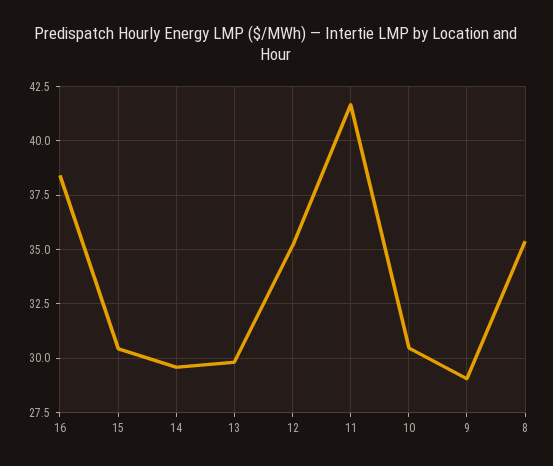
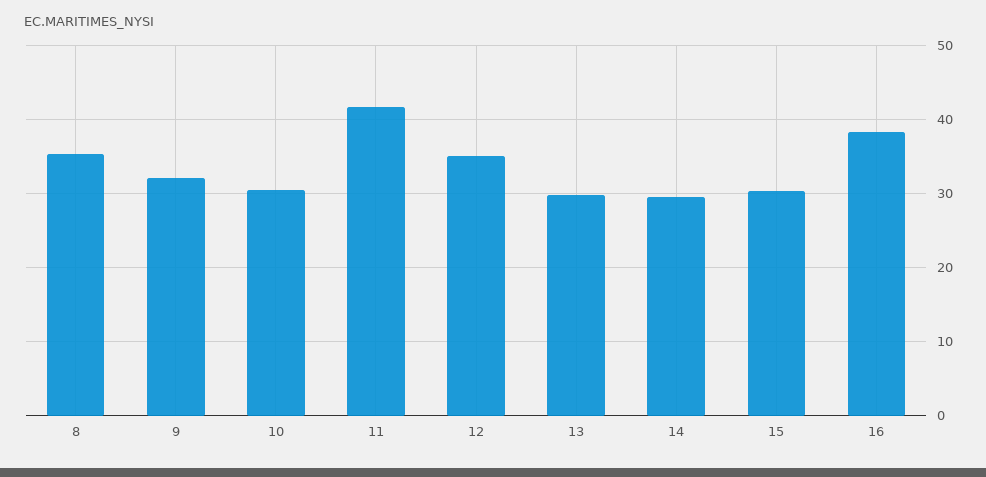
9: 29 -> 32

